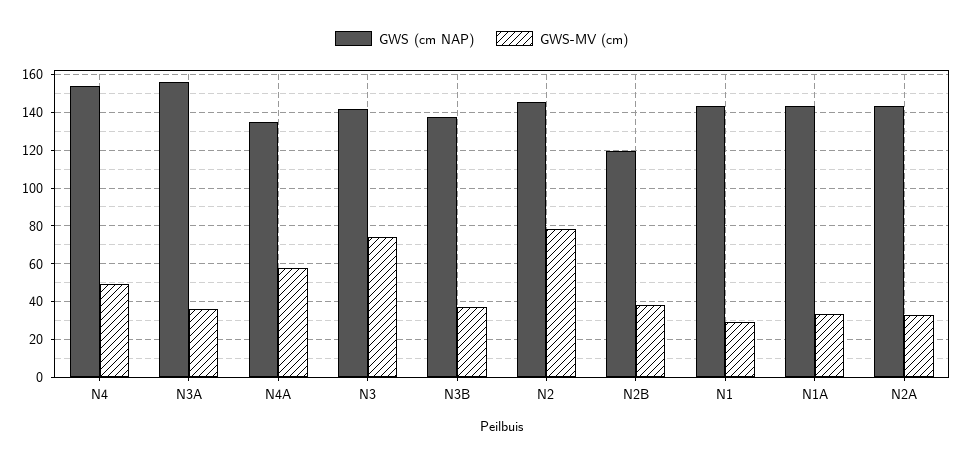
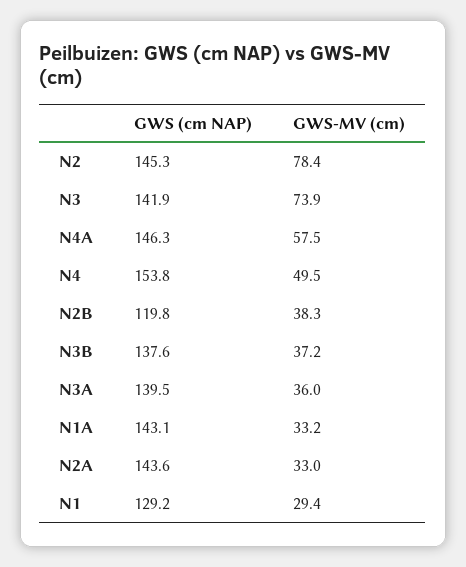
GWS (cm NAP), N3A: 155 -> 139.5
GWS (cm NAP), N4A: 135 -> 146.3
GWS (cm NAP), N1: 145 -> 129.2

